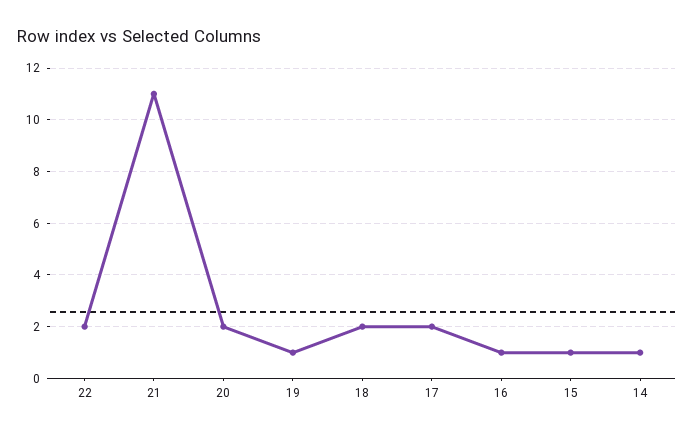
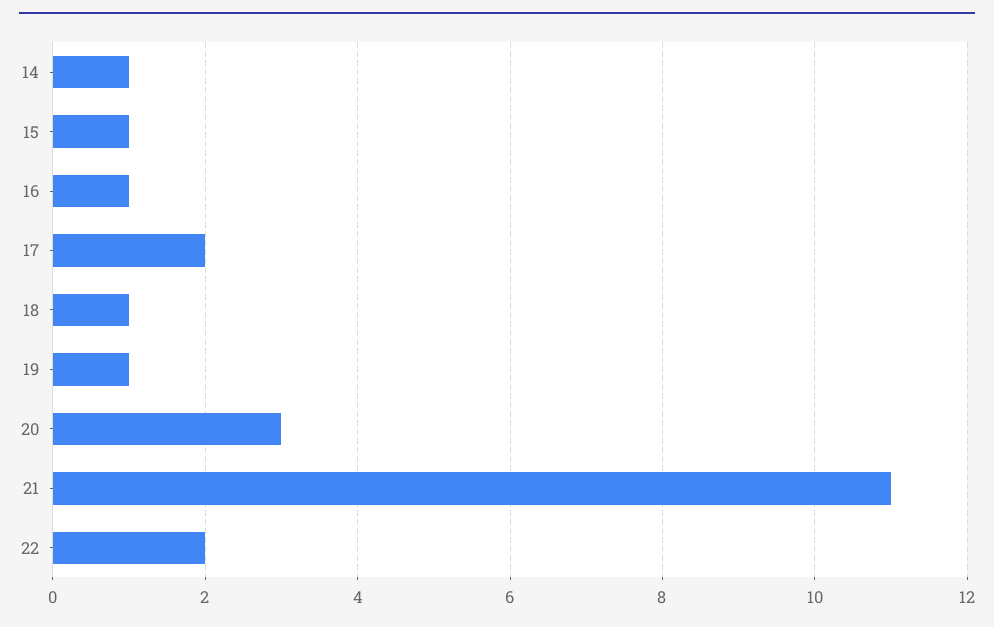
20: 2 -> 3
18: 2 -> 1

